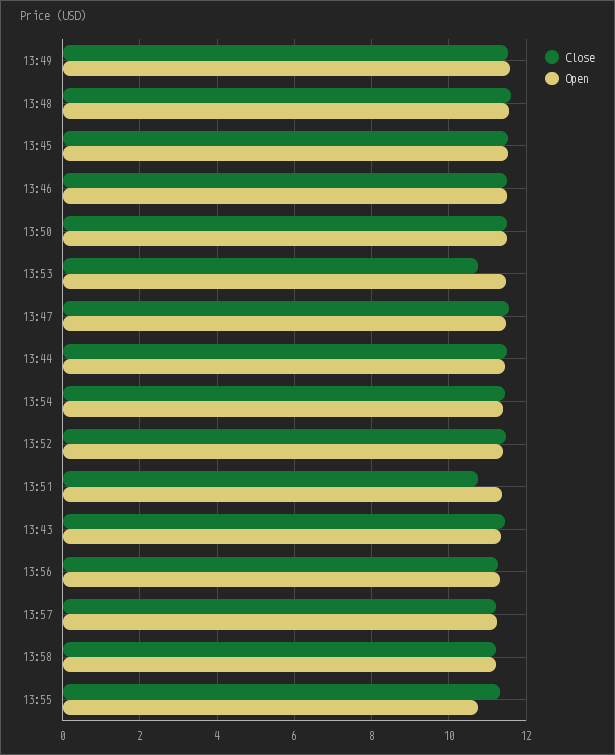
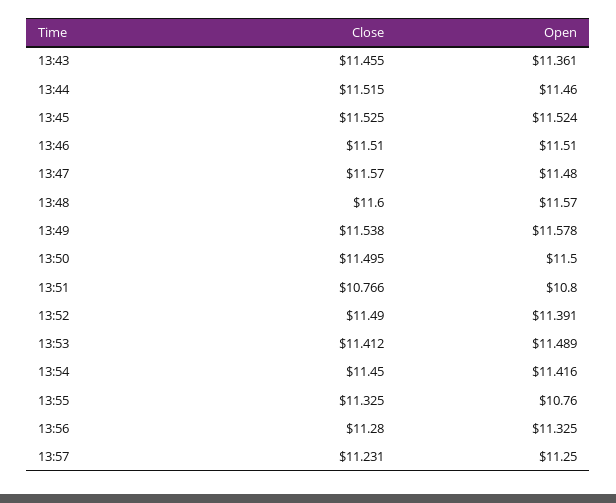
Close, 13:53: 10.8 -> 11.412
Open, 13:51: 11.4 -> 10.8
Close, 13:58: 11.2 -> none
Open, 13:58: 11.2 -> none

